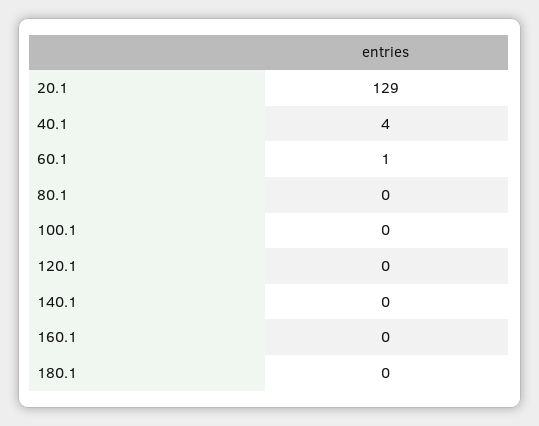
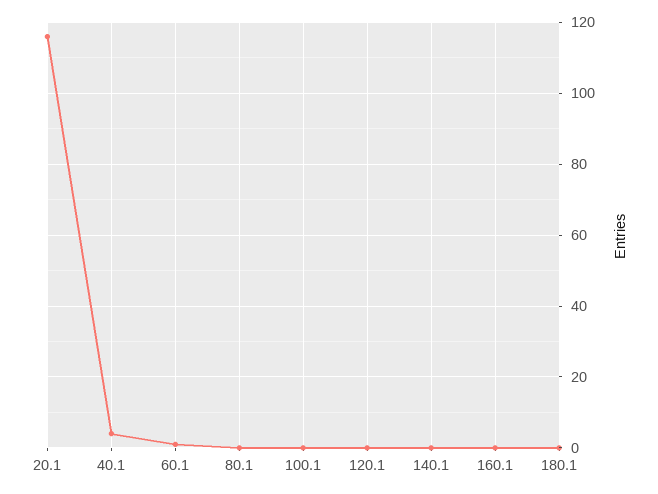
20.1: 129 -> 115

